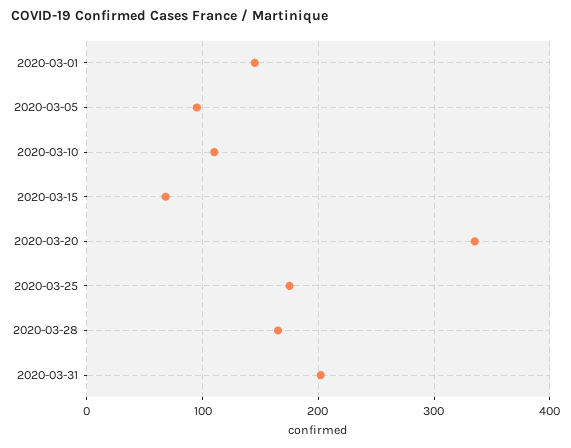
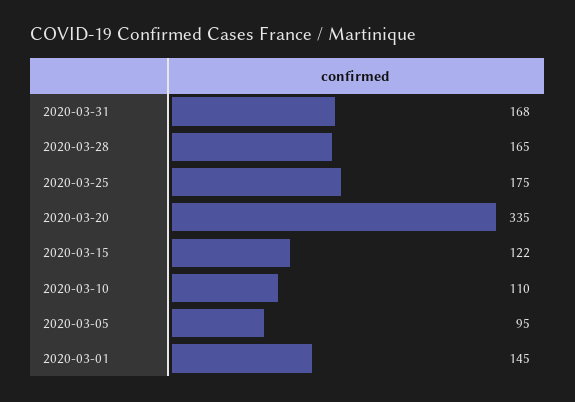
2020-03-15: 70 -> 122
2020-03-31: 200 -> 168

